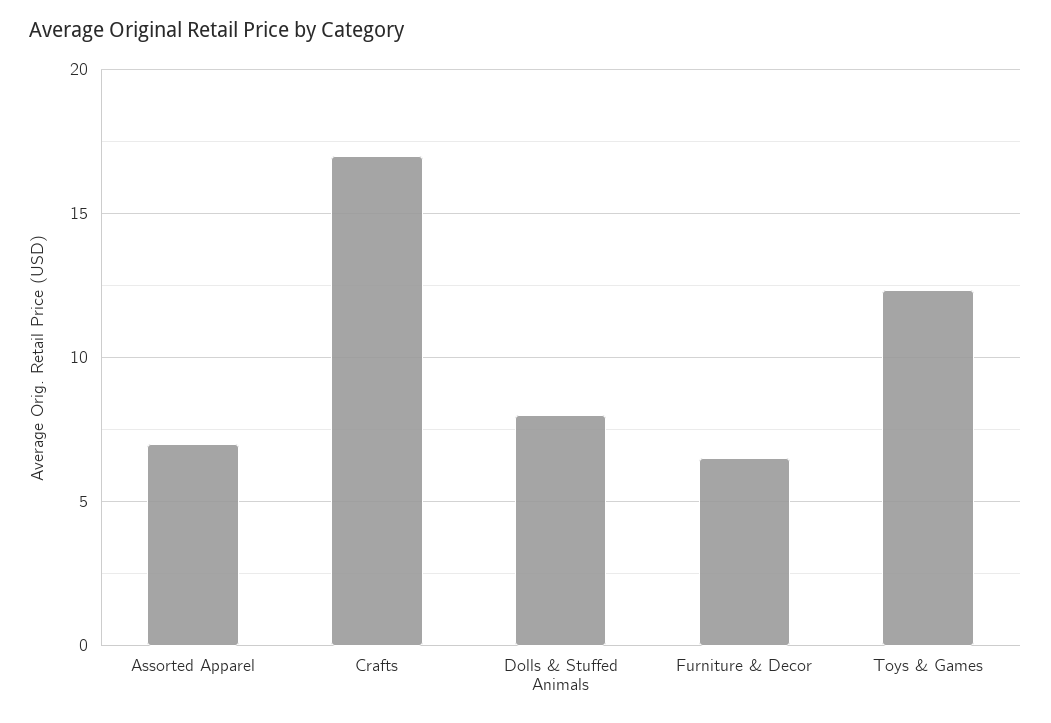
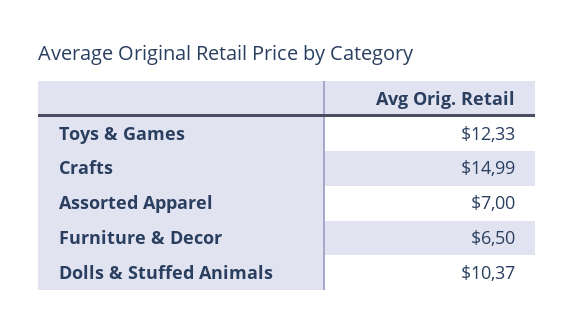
Crafts: 17 -> 14.99
Dolls & Stuffed Animals: 8 -> 10.37

